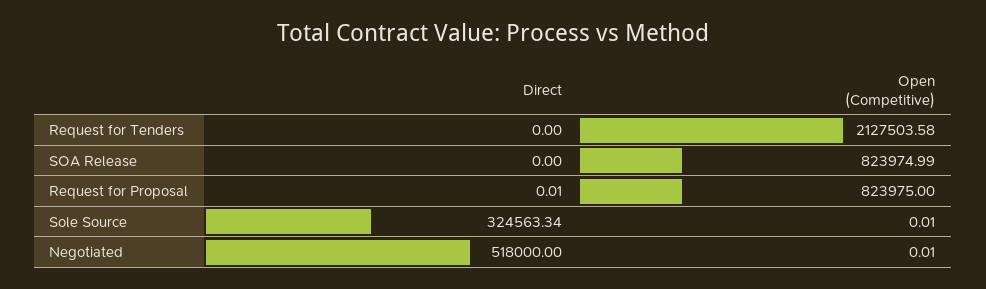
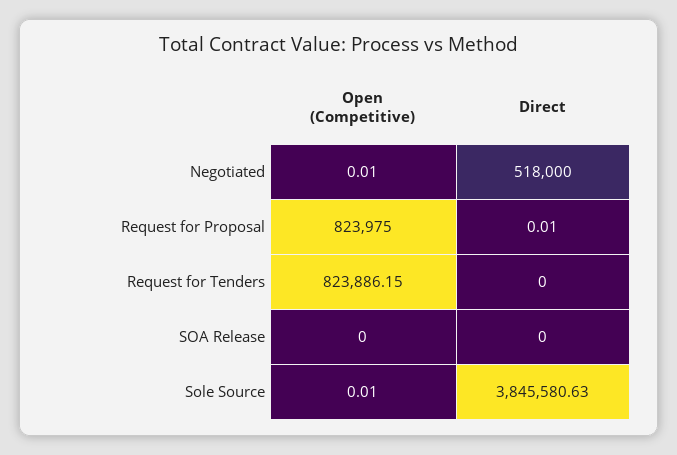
Open (Competitive), Request for Tenders: 2127503.58 -> 823886.15
Open (Competitive), SOA Release: 823974.99 -> 0
Direct, Sole Source: 324563.34 -> 3845580.63

